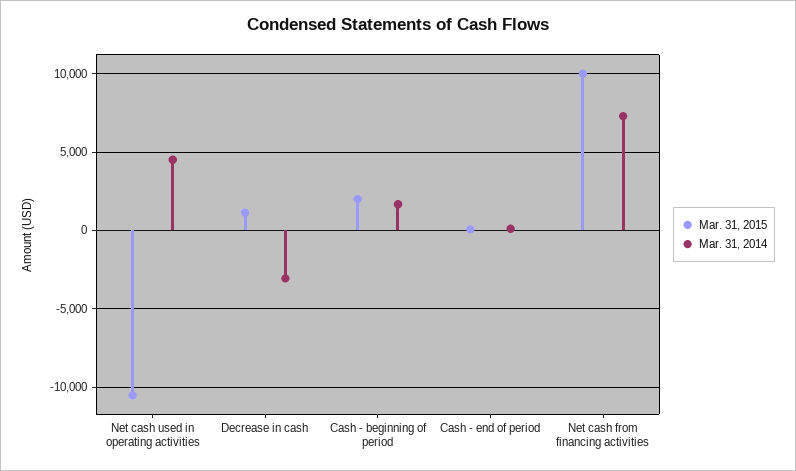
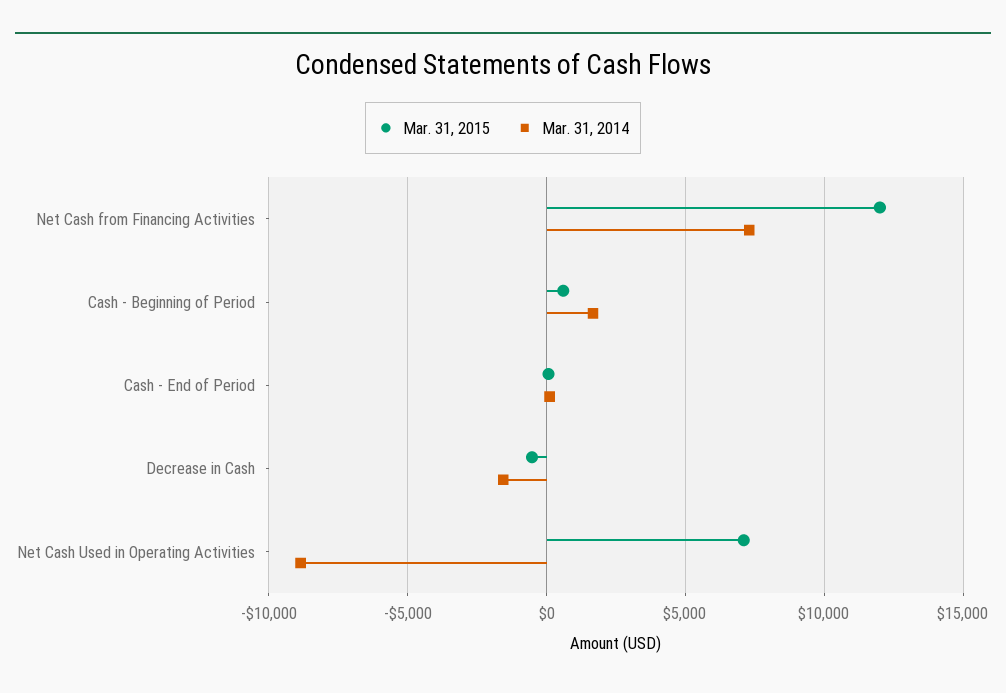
Mar. 31, 2015, Net cash used in operating activities: -10500 -> 7000
Mar. 31, 2014, Net cash used in operating activities: 4500 -> -9000
Mar. 31, 2015, Decrease in cash: 1000 -> -500
Mar. 31, 2014, Decrease in cash: -3000 -> -1500
Mar. 31, 2015, Cash - beginning of period: 2000 -> 500
Mar. 31, 2015, Net cash from financing activities: 10000 -> 12000

